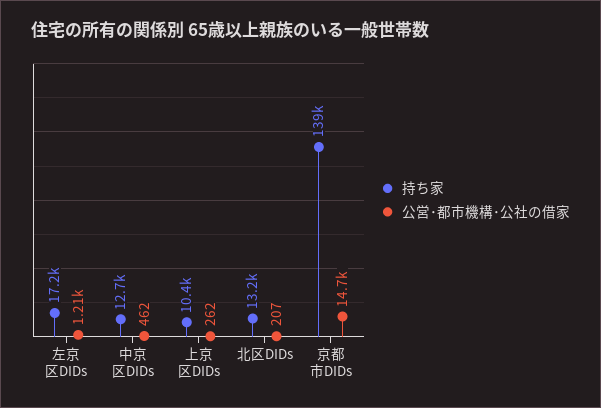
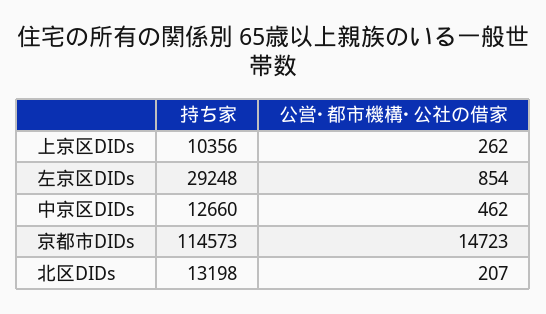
持ち家, 左京区DIDs: 17200 -> 29248
公営･都市機構･公社の借家, 左京区DIDs: 1210 -> 854
持ち家, 京都市DIDs: 139000 -> 114573

